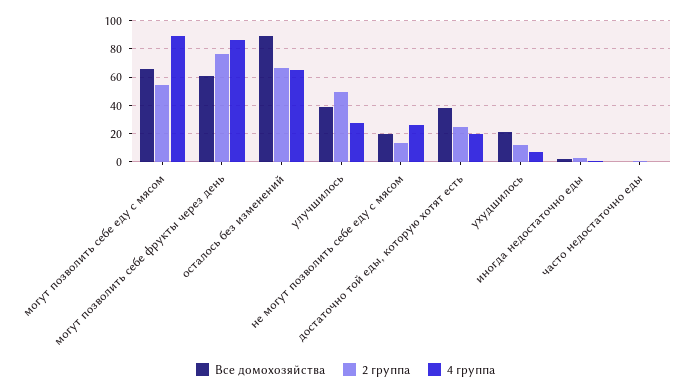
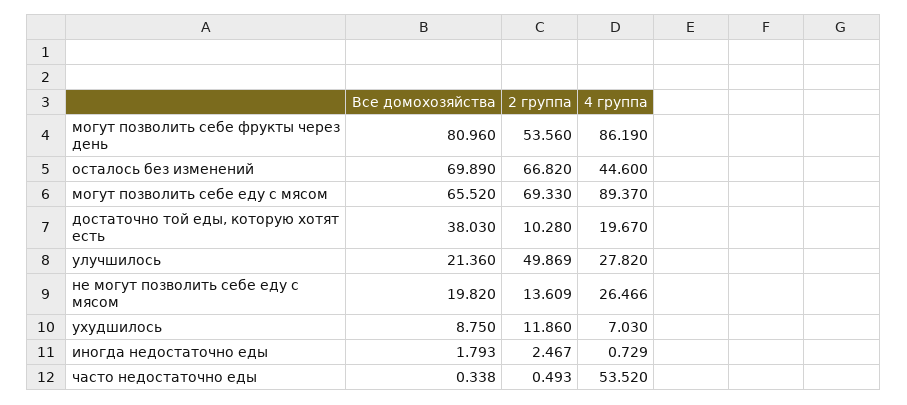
2 группа, могут позволить себе еду с мясом: 55 -> 69.33
Все домохозяйства, могут позволить себе фрукты через день: 60 -> 80.96
2 группа, могут позволить себе фрукты через день: 75 -> 53.56
Все домохозяйства, осталось без изменений: 90 -> 69.89
4 группа, осталось без изменений: 65 -> 44.6
Все домохозяйства, улучшилось: 40 -> 21.36
2 группа, достаточно той еды, которую хотят есть: 25 -> 10.28
Все домохозяйства, ухудшилось: 20 -> 8.75
4 группа, часто недостаточно еды: 0 -> 53.52

